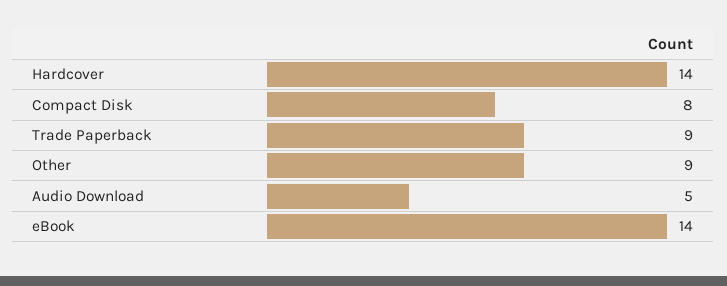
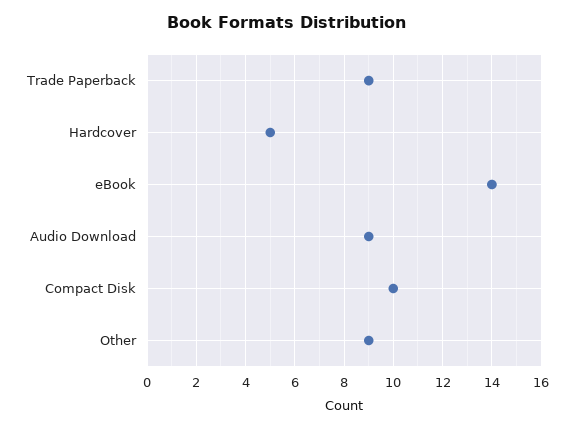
Hardcover: 14 -> 5
Compact Disk: 8 -> 10
Audio Download: 5 -> 9

